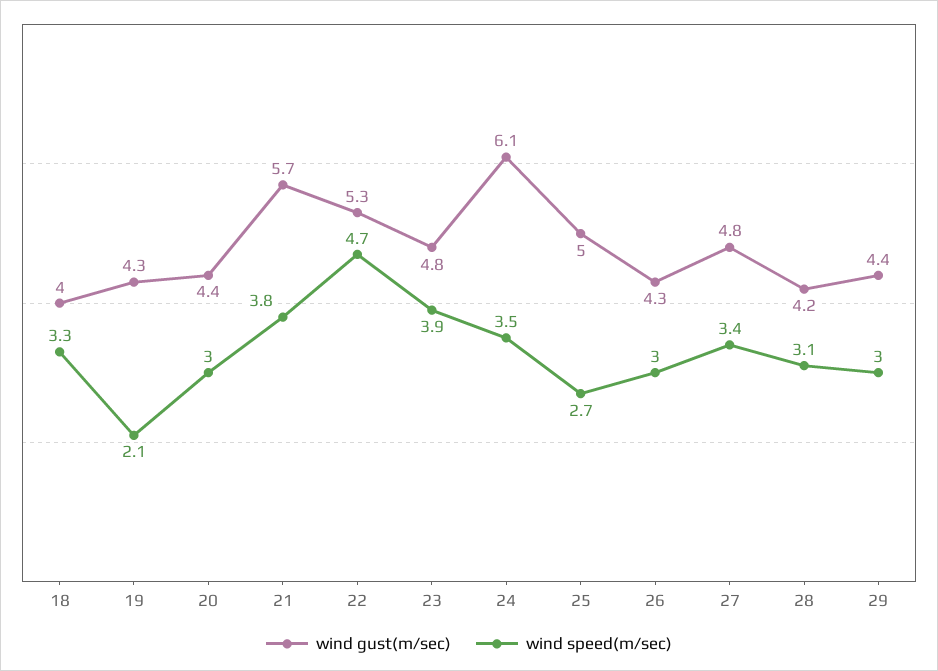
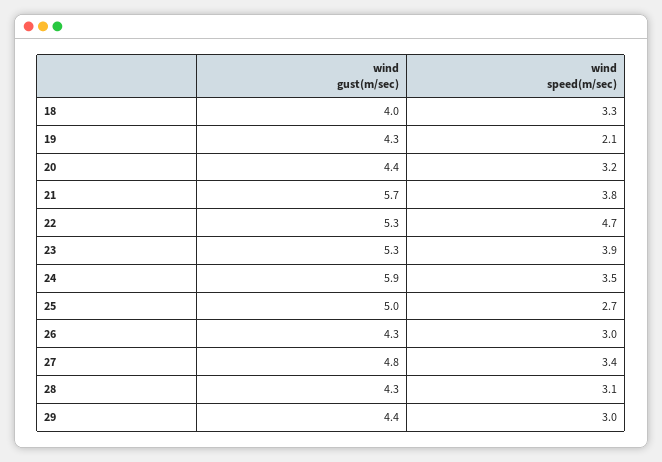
wind speed(m/sec), 20: 3 -> 3.2
wind gust(m/sec), 23: 4.8 -> 5.3
wind gust(m/sec), 24: 6.1 -> 5.9
wind gust(m/sec), 28: 4.2 -> 4.3

